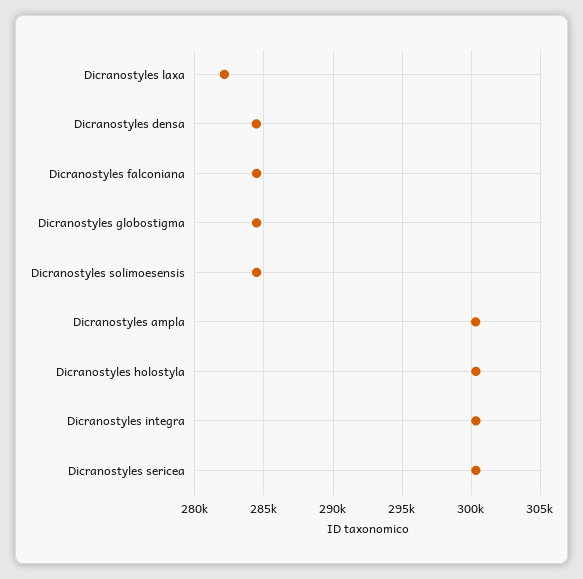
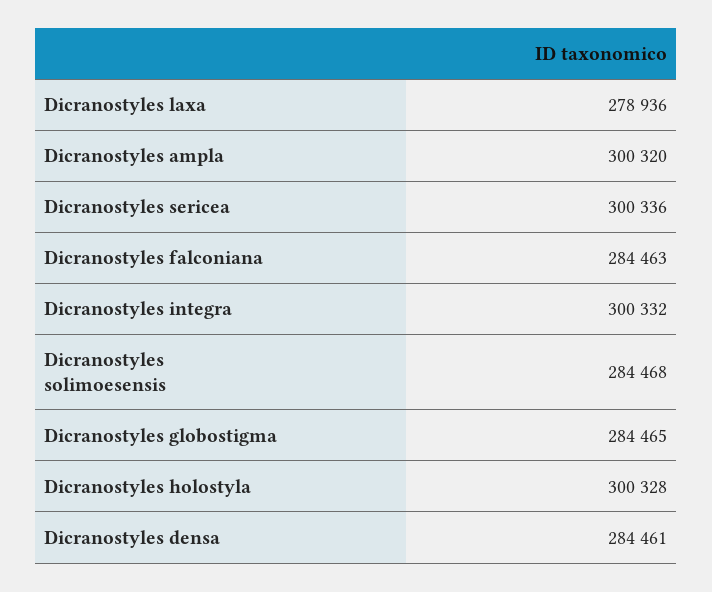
Dicranostyles laxa: 282000 -> 278936

